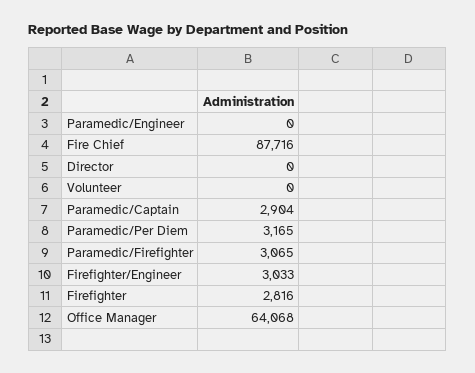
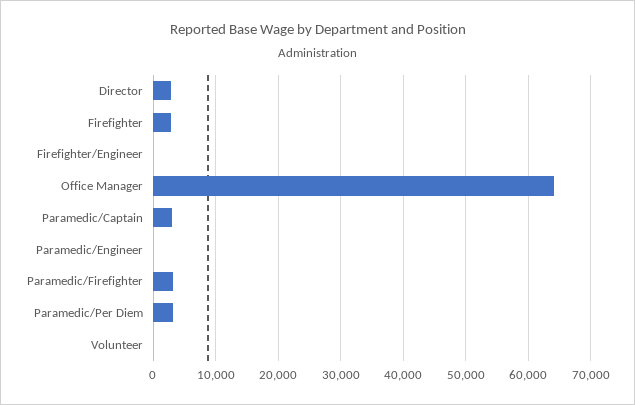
Fire Chief: 87716 -> none
Director: 0 -> 3000
Firefighter/Engineer: 3033 -> 0

